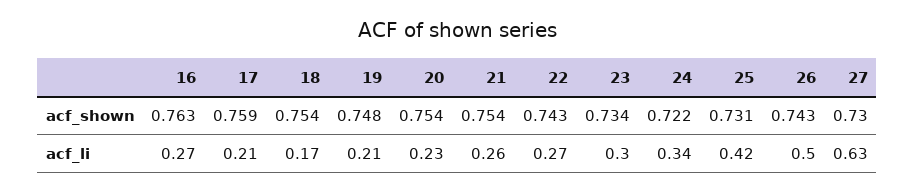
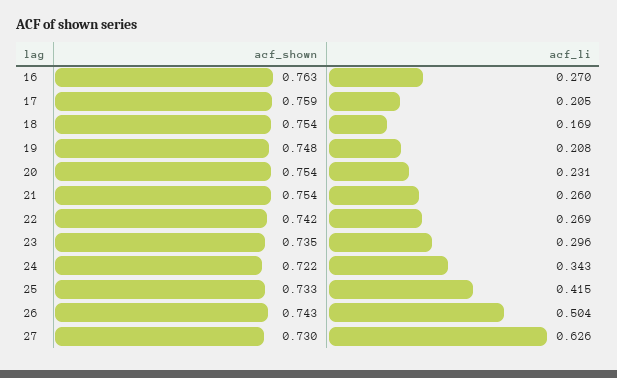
22, acf_shown: 0.743 -> 0.742
23, acf_shown: 0.734 -> 0.735
25, acf_shown: 0.731 -> 0.733

